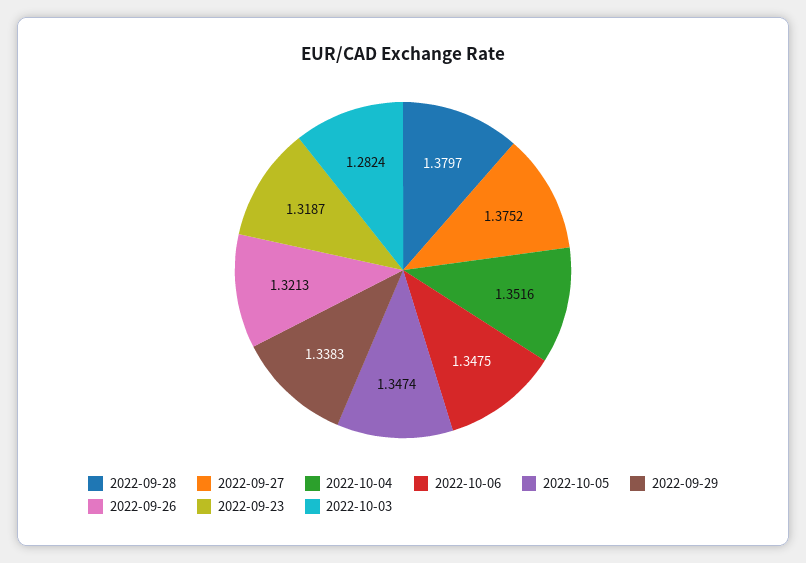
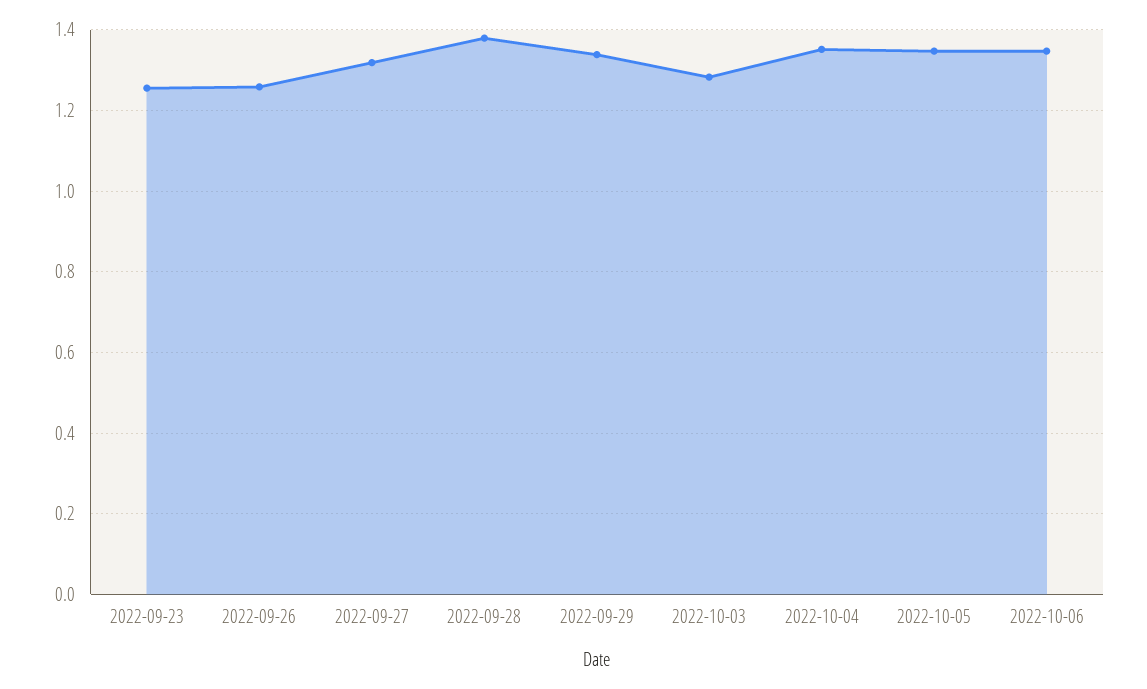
2022-09-27: 1.3752 -> 1.32
2022-09-26: 1.3213 -> 1.26
2022-09-23: 1.3187 -> 1.26

